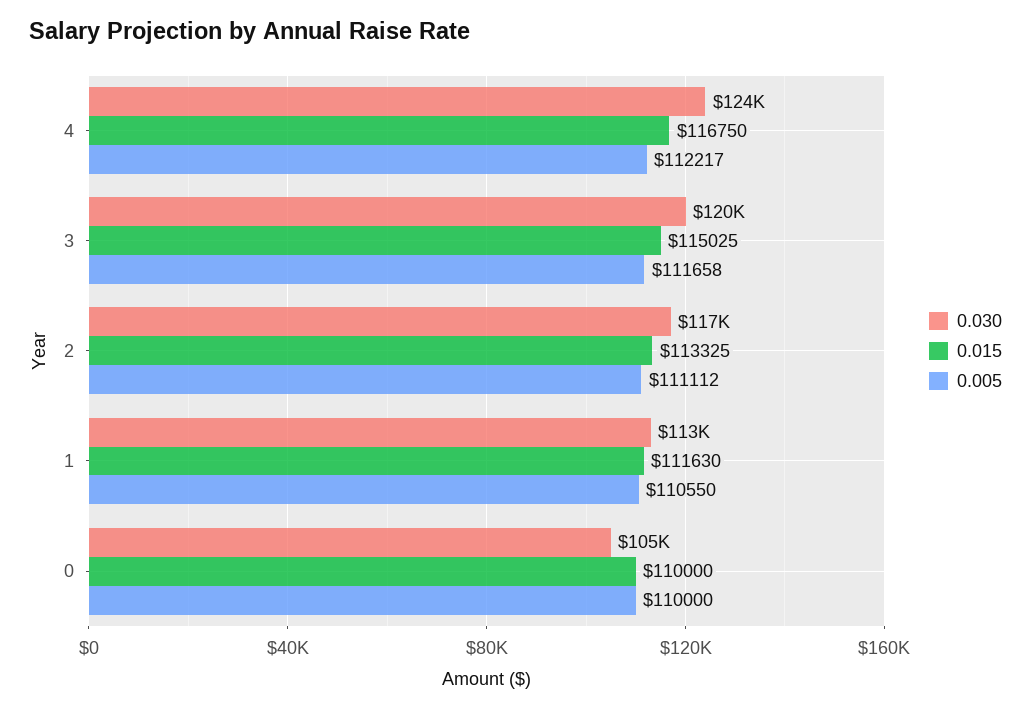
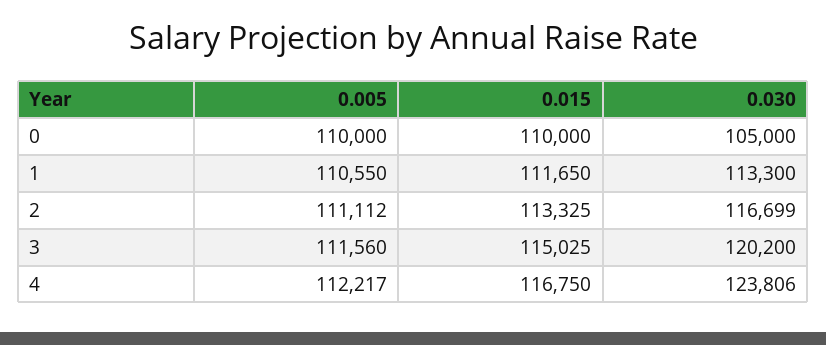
0.005, 3: 111658 -> 111560
0.015, 1: 111630 -> 111650

